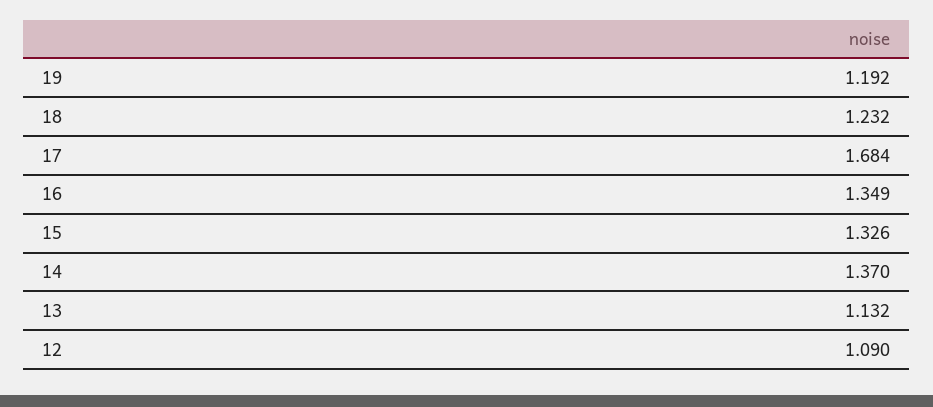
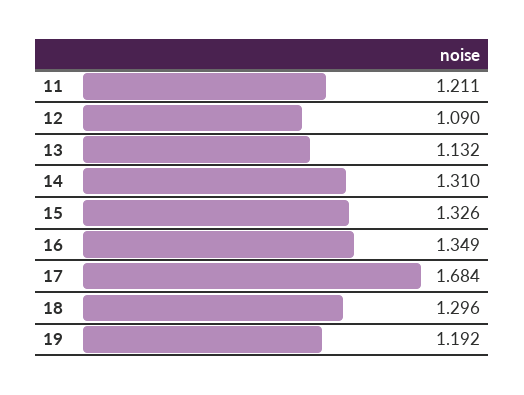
18: 1.232 -> 1.296
14: 1.37 -> 1.31
11: none -> 1.211

